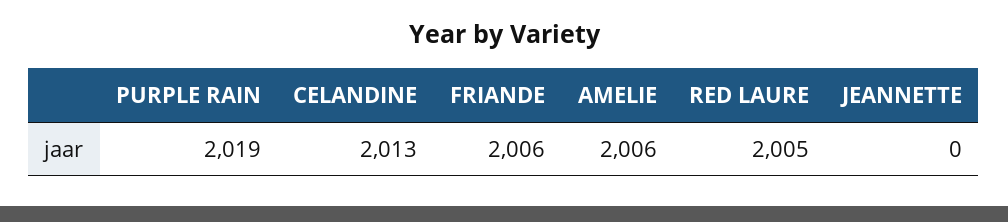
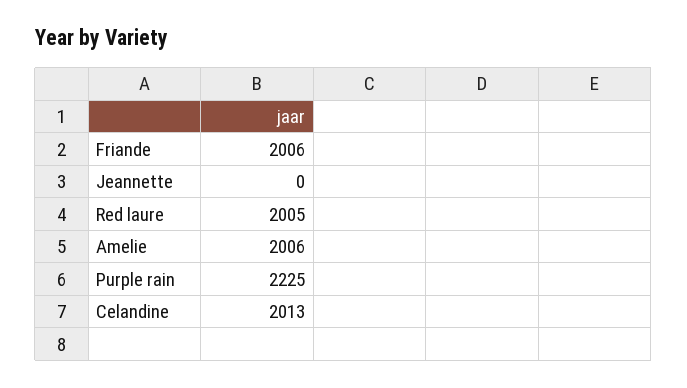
PURPLE RAIN: 2019 -> 2225

